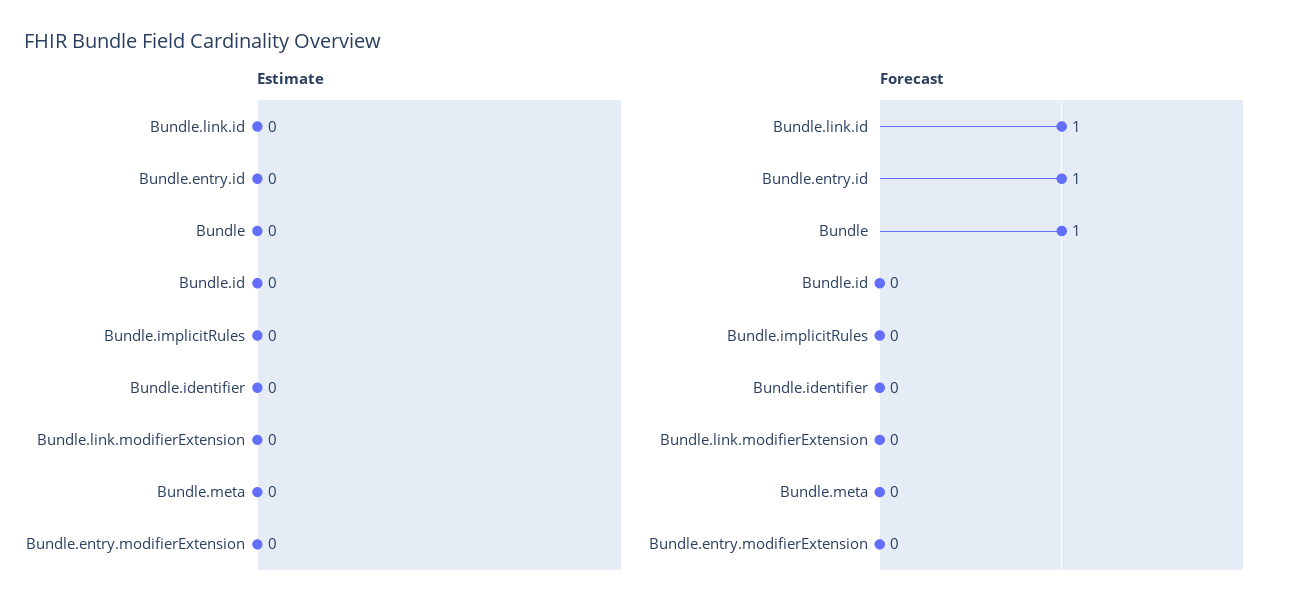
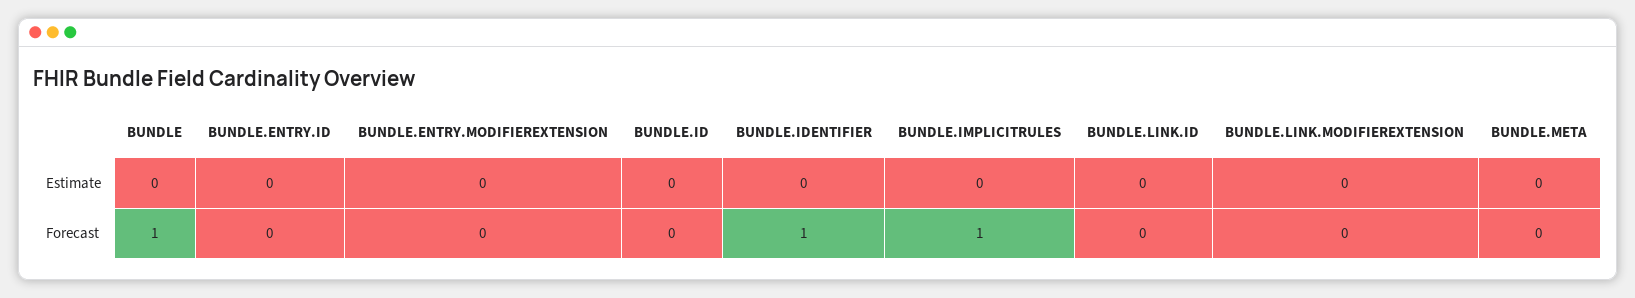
Forecast, Bundle.link.id: 1 -> 0
Forecast, Bundle.entry.id: 1 -> 0
Forecast, Bundle.implicitRules: 0 -> 1
Forecast, Bundle.identifier: 0 -> 1

